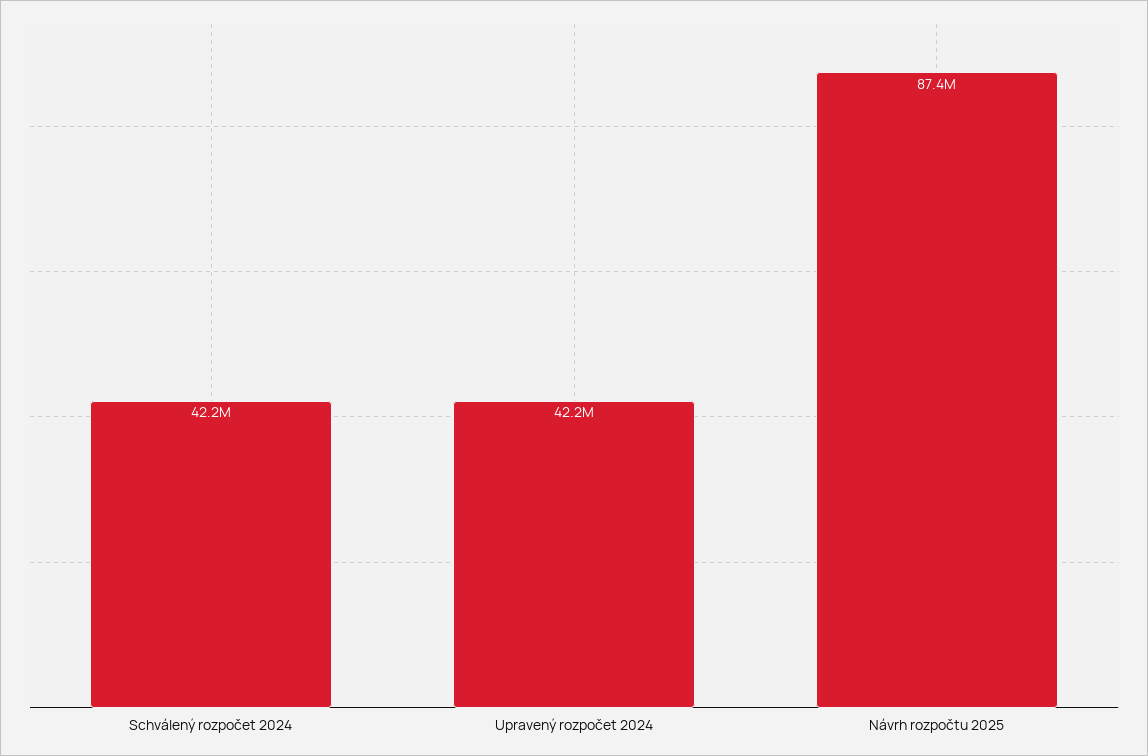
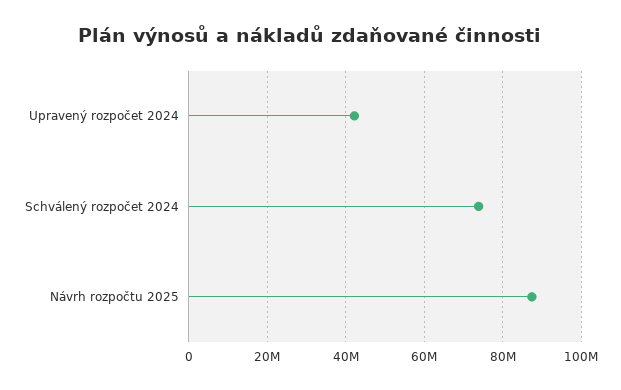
Schválený rozpočet 2024: 42200000 -> 74000000

